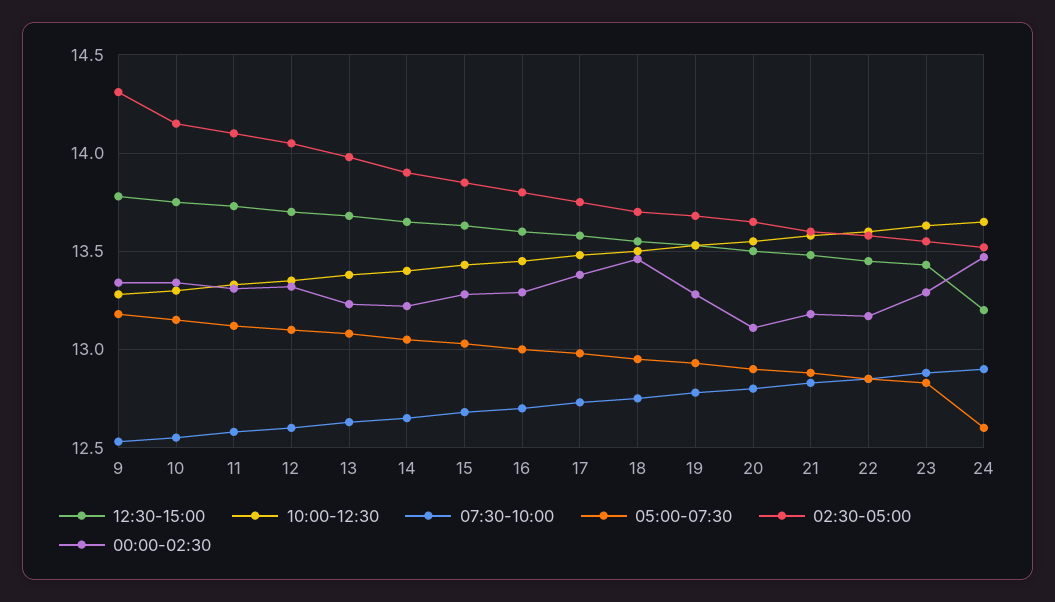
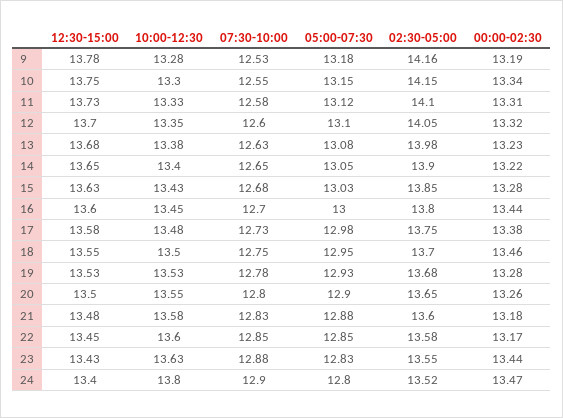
02:30-05:00, 9: 14.3 -> 14.16
00:00-02:30, 9: 13.35 -> 13.19
00:00-02:30, 16: 13.3 -> 13.44
00:00-02:30, 20: 13.1 -> 13.26
00:00-02:30, 23: 13.3 -> 13.44
12:30-15:00, 24: 13.2 -> 13.4
10:00-12:30, 24: 13.65 -> 13.8
05:00-07:30, 24: 12.6 -> 12.8

